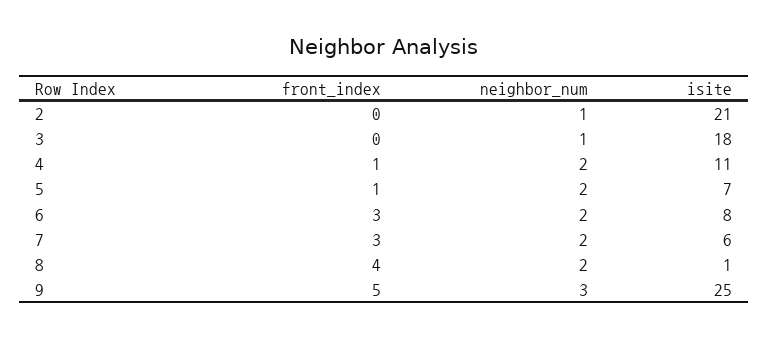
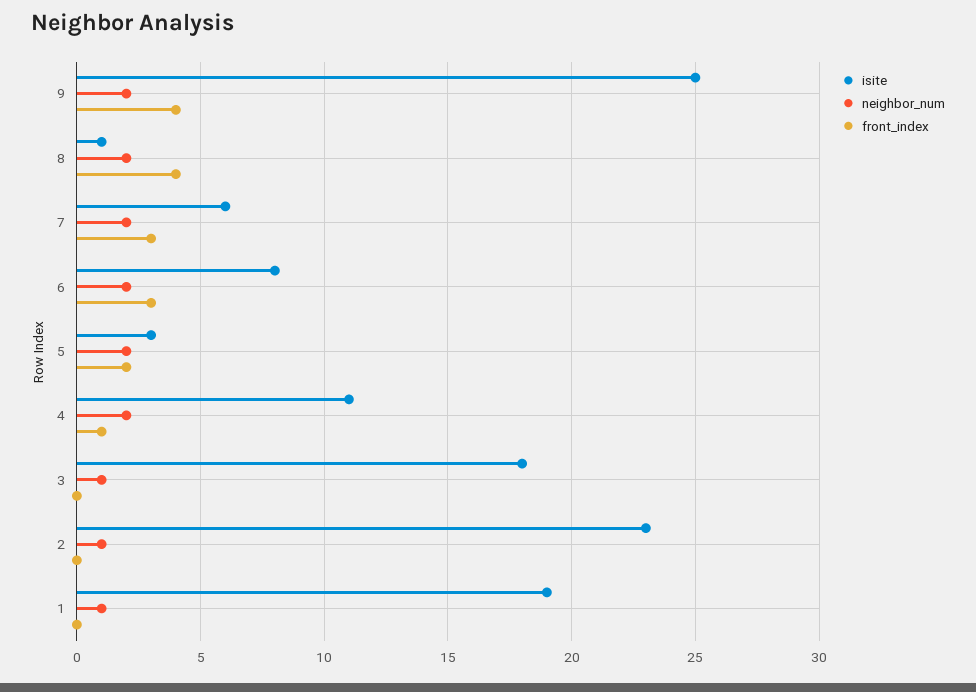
isite, 2: 21 -> 23
front_index, 5: 1 -> 2
isite, 5: 7 -> 3
front_index, 9: 5 -> 4
neighbor_num, 9: 3 -> 2
isite, 1: none -> 19
neighbor_num, 1: none -> 1
front_index, 1: none -> 0

